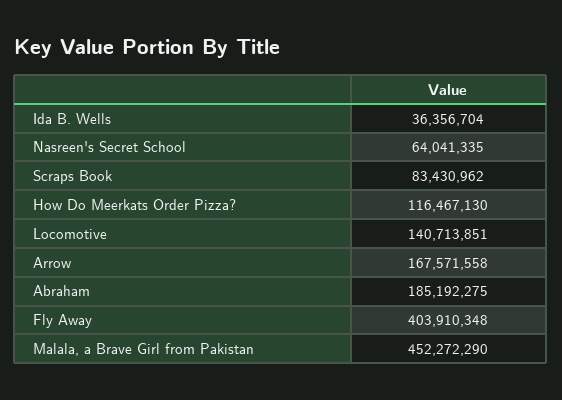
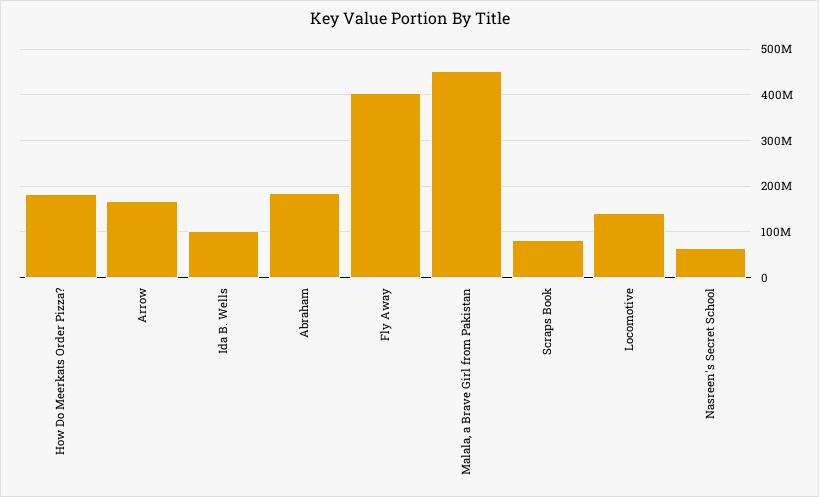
Ida B. Wells: 36356704 -> 100000000
How Do Meerkats Order Pizza?: 116467130 -> 180000000

